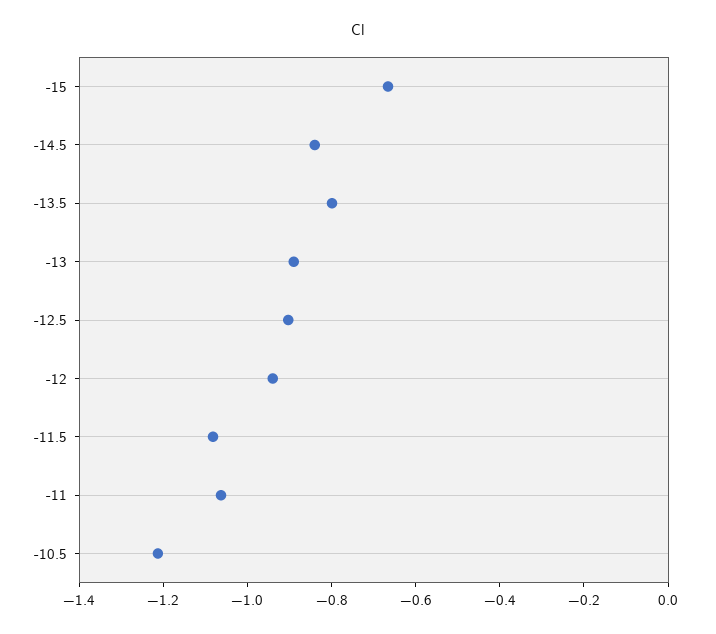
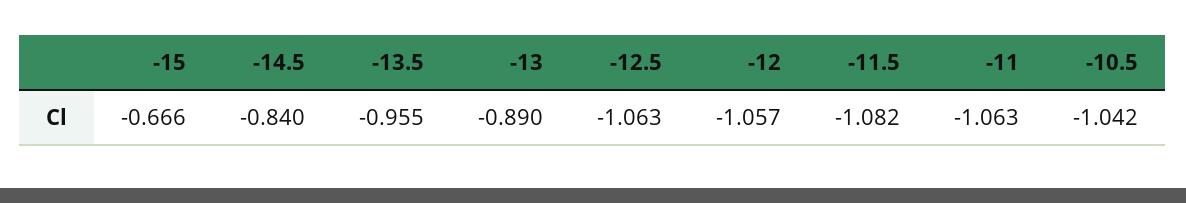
-13.5: -0.8 -> -0.955
-12.5: -0.9 -> -1.063
-12: -0.95 -> -1.057
-10.5: -1.2 -> -1.042

